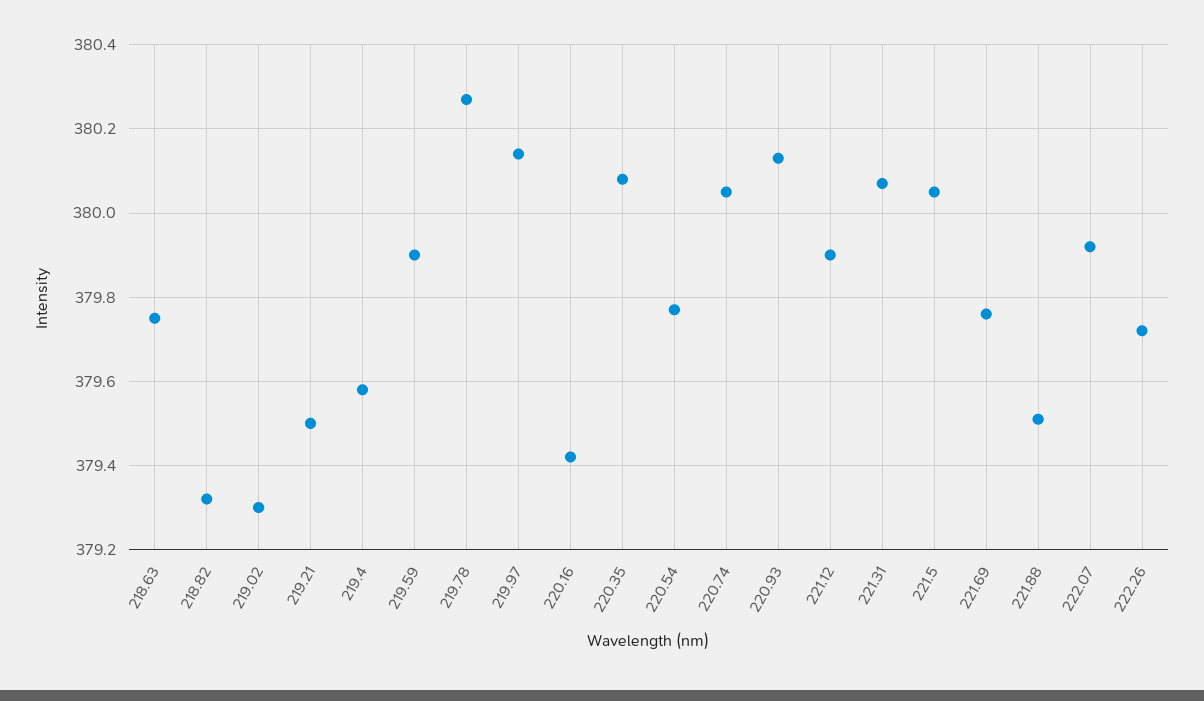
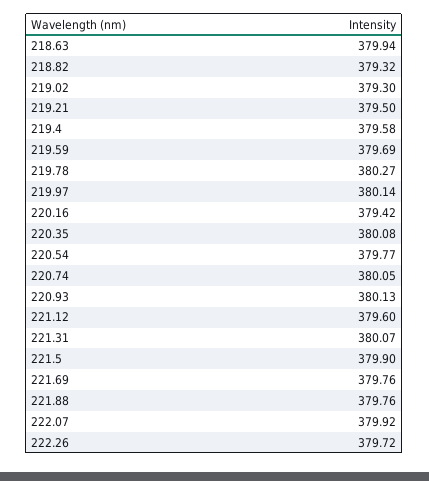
218.63: 379.75 -> 379.94
219.59: 379.9 -> 379.69
221.12: 379.9 -> 379.6
221.5: 380.05 -> 379.9
221.88: 379.5 -> 379.76

